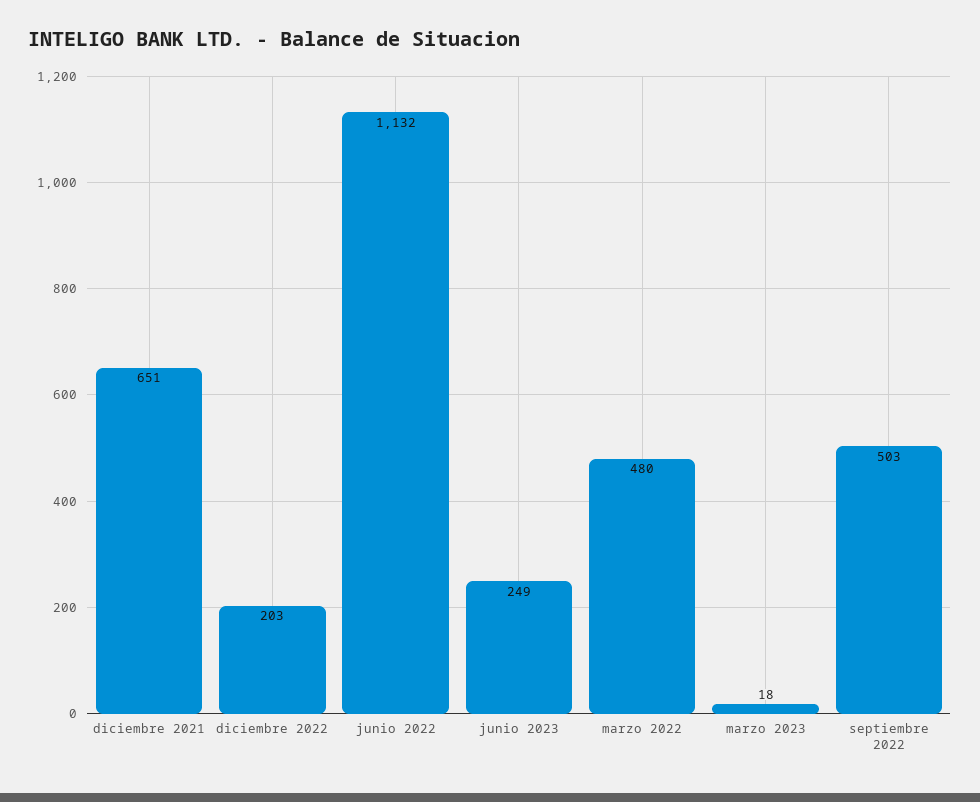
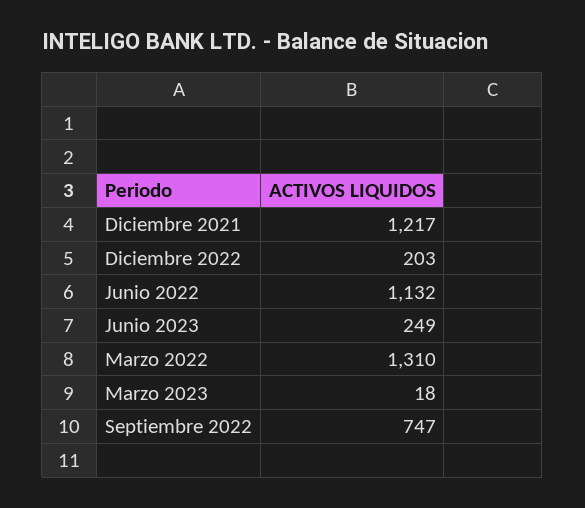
diciembre 2021: 651 -> 1217
marzo 2022: 480 -> 1310
septiembre 2022: 503 -> 747

